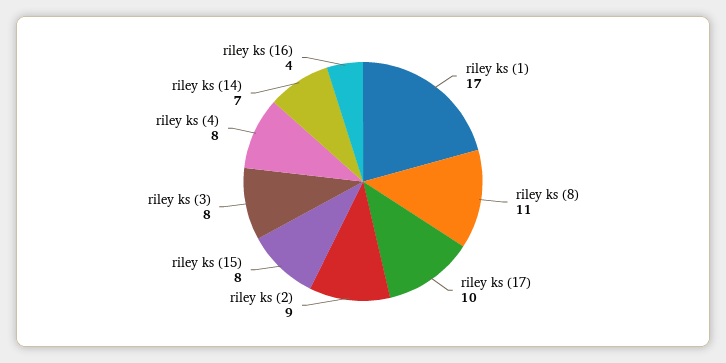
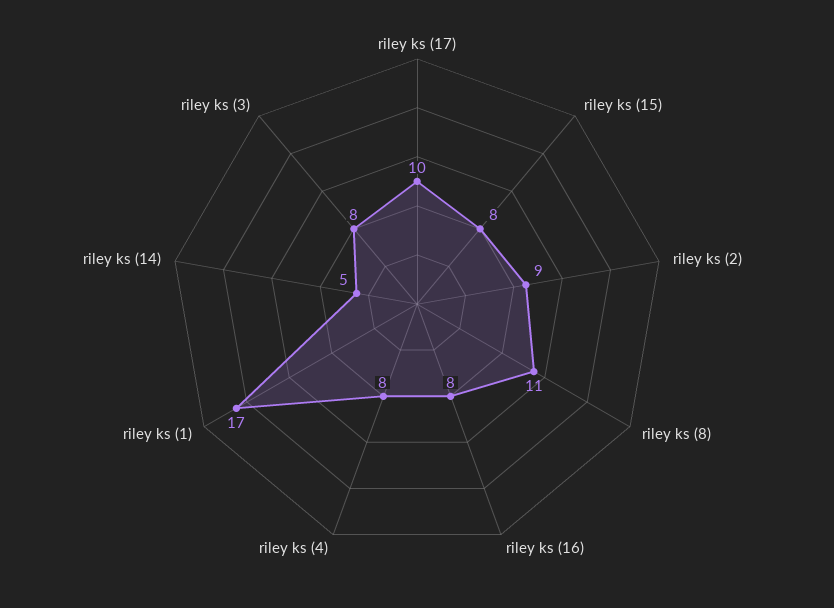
riley ks (14): 7 -> 5
riley ks (16): 4 -> 8

